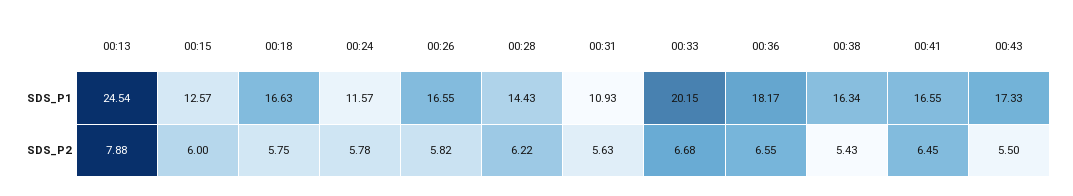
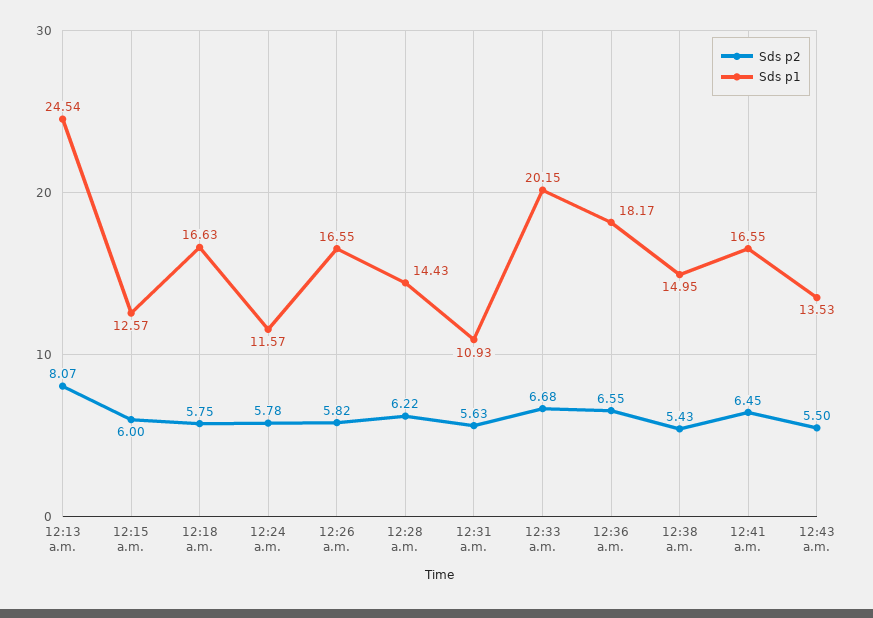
SDS_P1, 00:38: 16.34 -> 14.95
SDS_P1, 00:43: 17.33 -> 13.53
SDS_P2, 00:13: 7.88 -> 8.07

